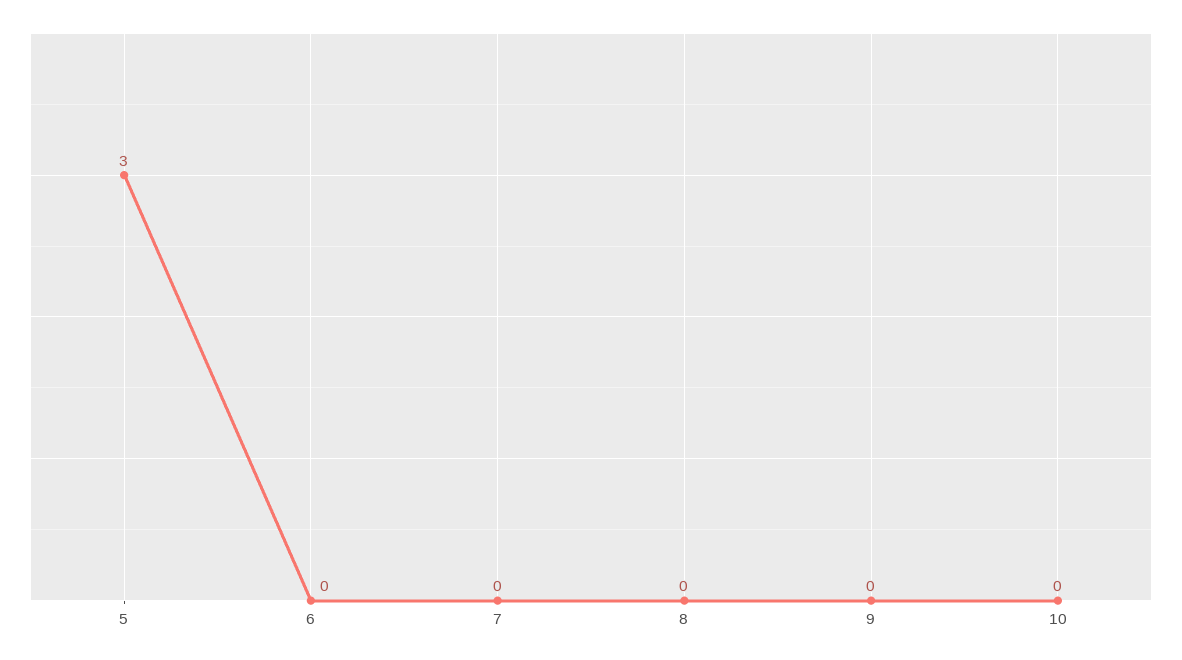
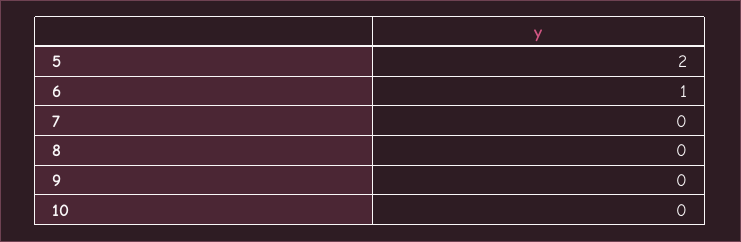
5: 3 -> 2
6: 0 -> 1

